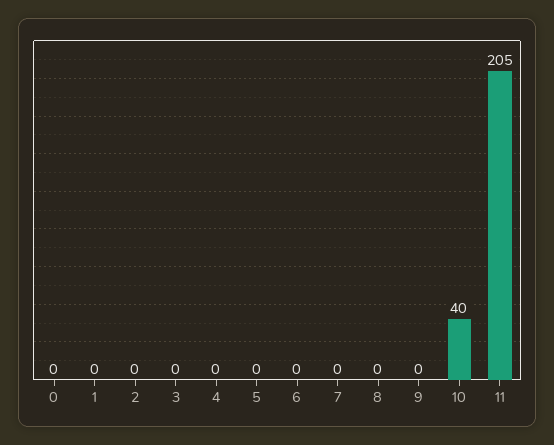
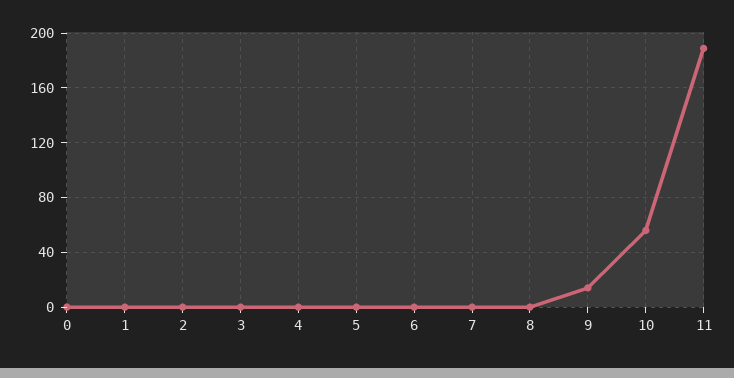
9: 0 -> 15
10: 40 -> 55
11: 205 -> 190

